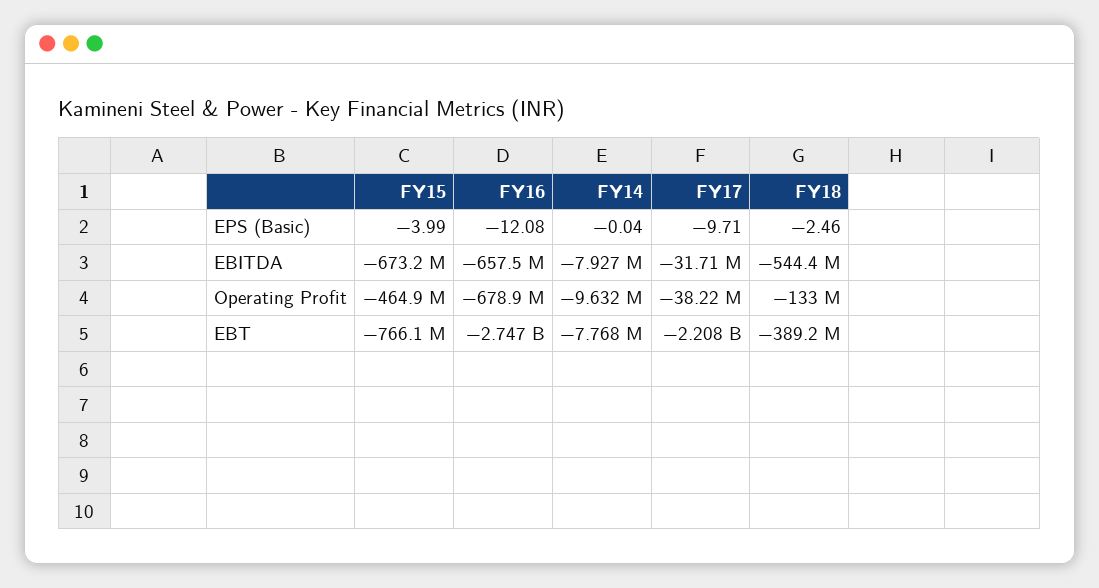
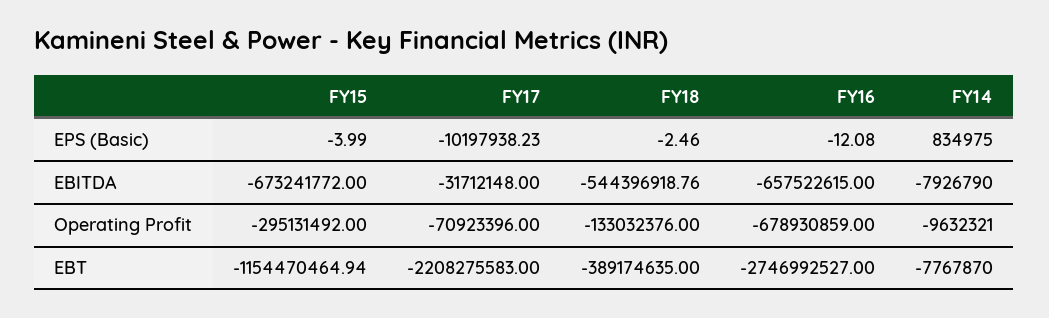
FY14, EPS (Basic): -0.04 -> 834975
FY17, EPS (Basic): -9.71 -> -10197938.23
FY15, Operating Profit: -464900000 -> -295131492
FY17, Operating Profit: -38220000 -> -70923396
FY15, EBT: -766100000 -> -1154470464.94

